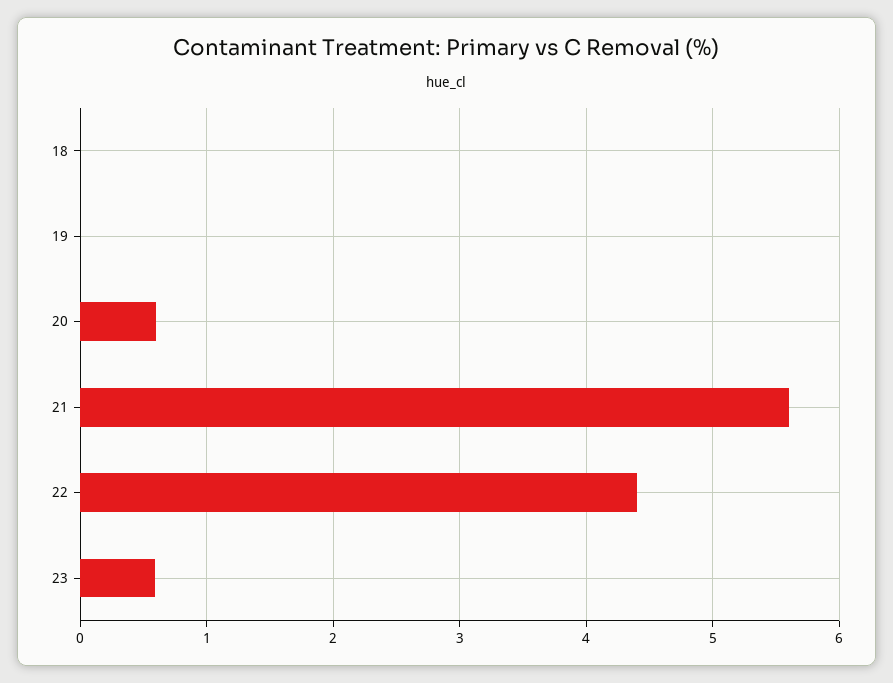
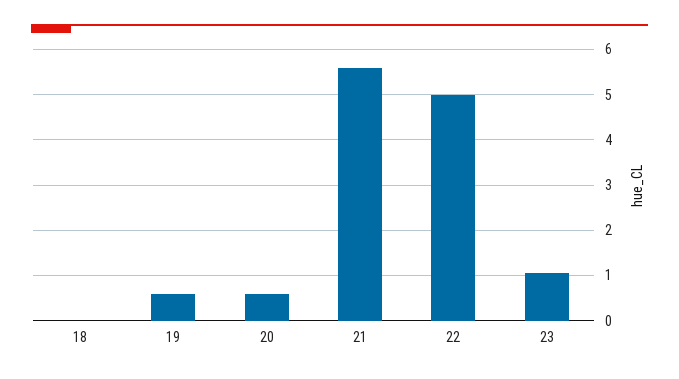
19: 0 -> 0.6
22: 4.4 -> 5
23: 0.6 -> 1

